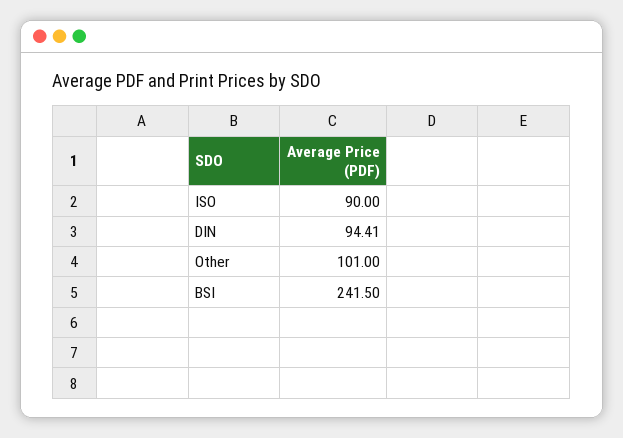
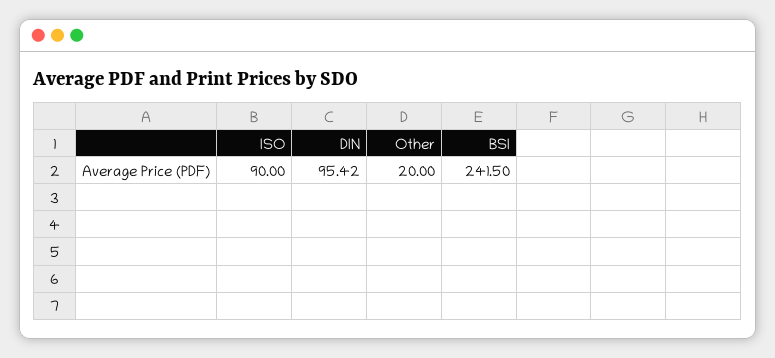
DIN: 94.41 -> 95.42
Other: 101 -> 20

